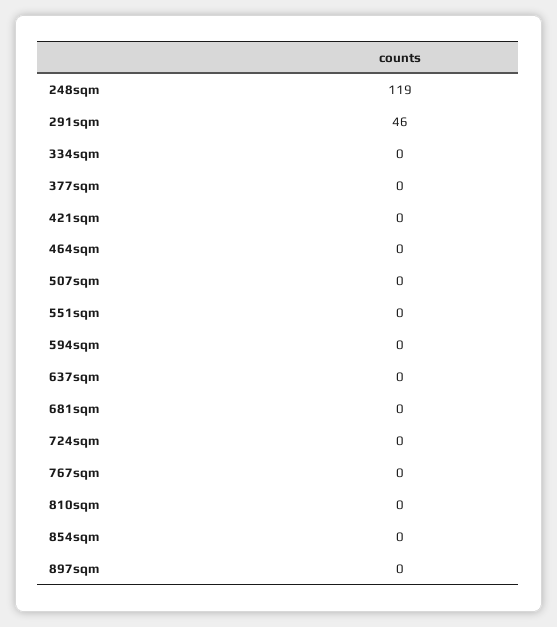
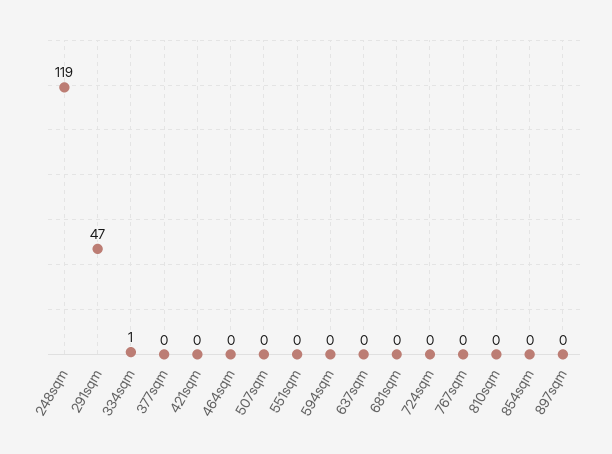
291sqm: 46 -> 47
334sqm: 0 -> 1

